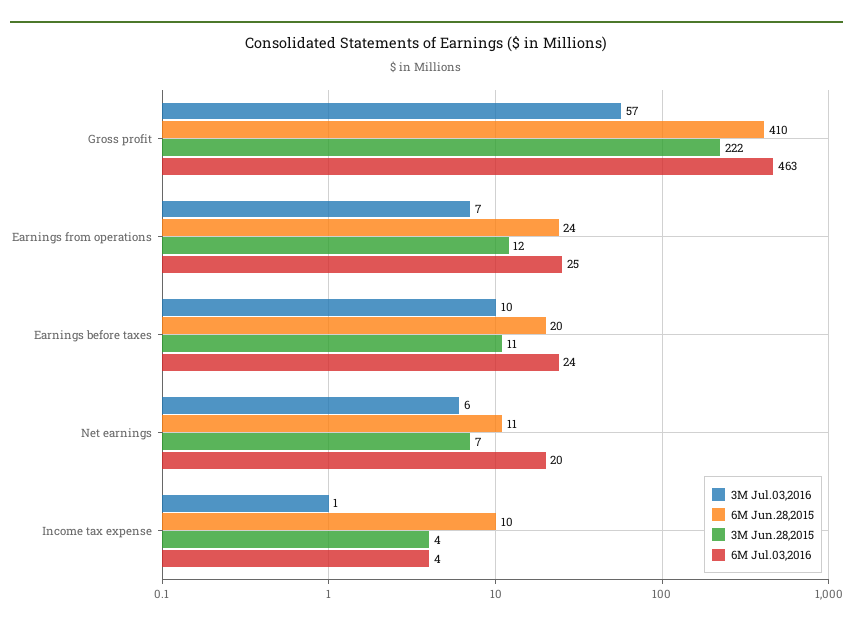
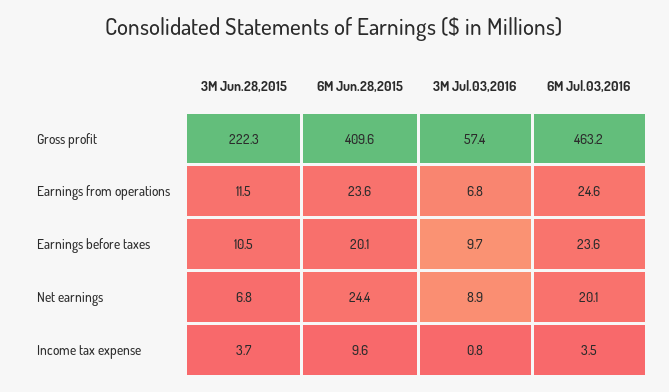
3M Jul.03,2016, Net earnings: 6 -> 8.9
6M Jun.28,2015, Net earnings: 11 -> 24.4

